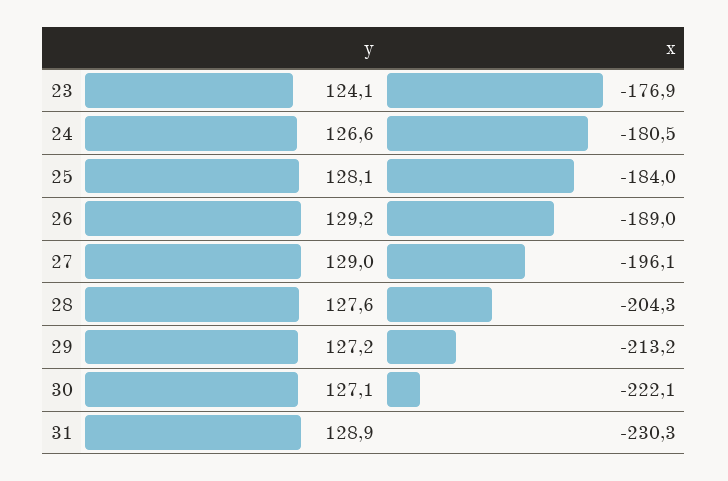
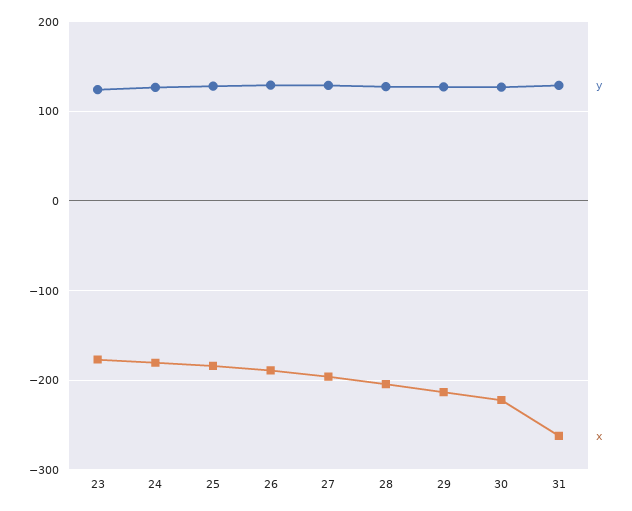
x, 31: -230.3 -> -260

